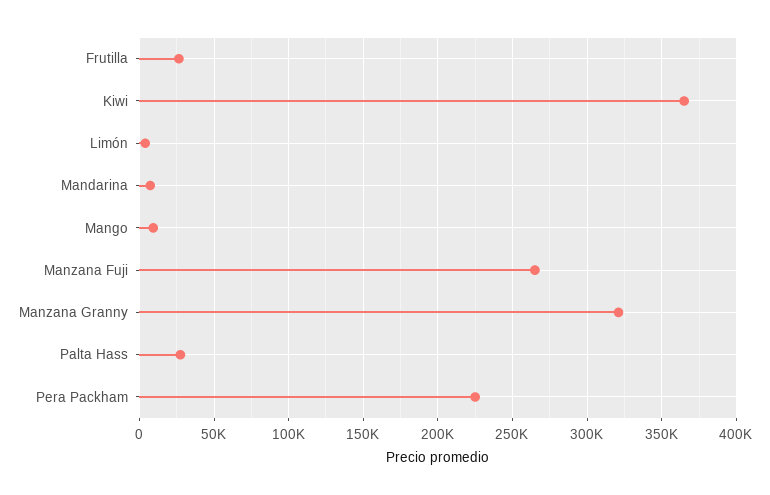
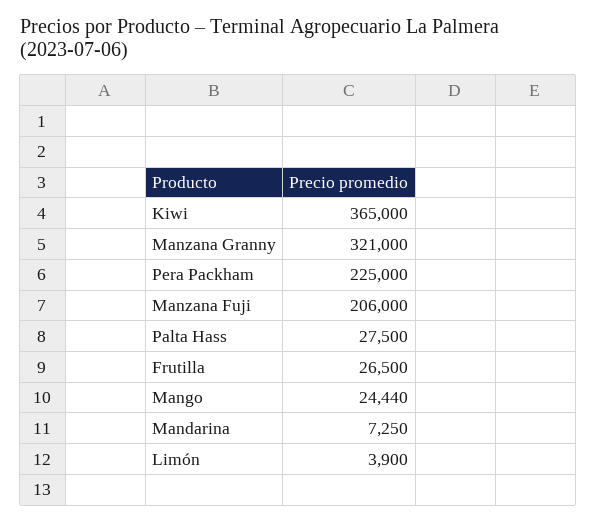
Mango: 10000 -> 24440
Manzana Fuji: 265000 -> 206000

